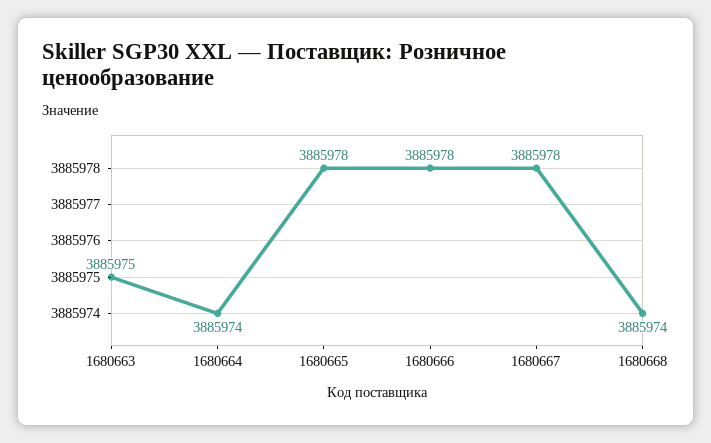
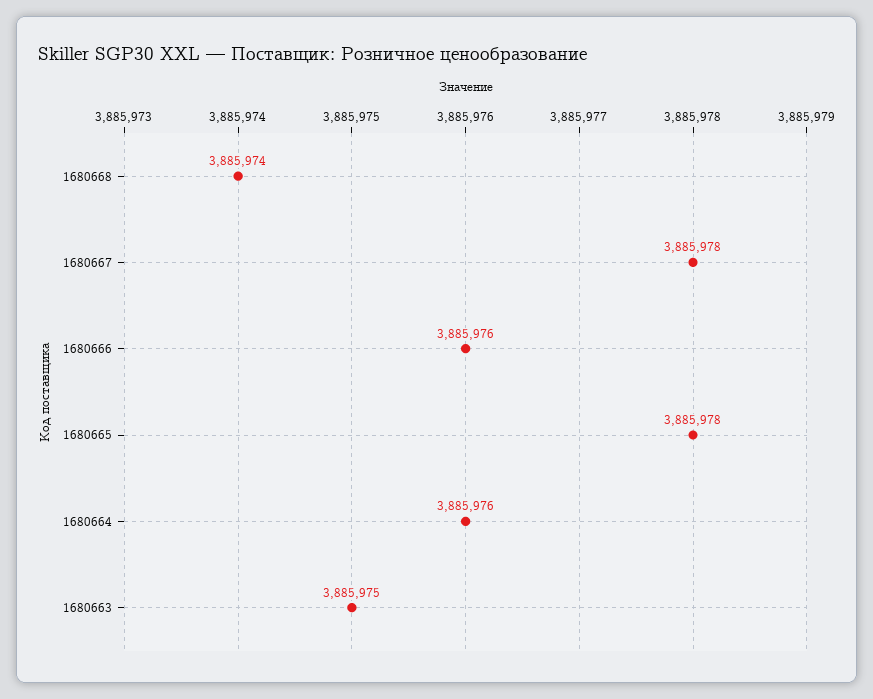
1680664: 3885974 -> 3885976
1680666: 3885978 -> 3885976

